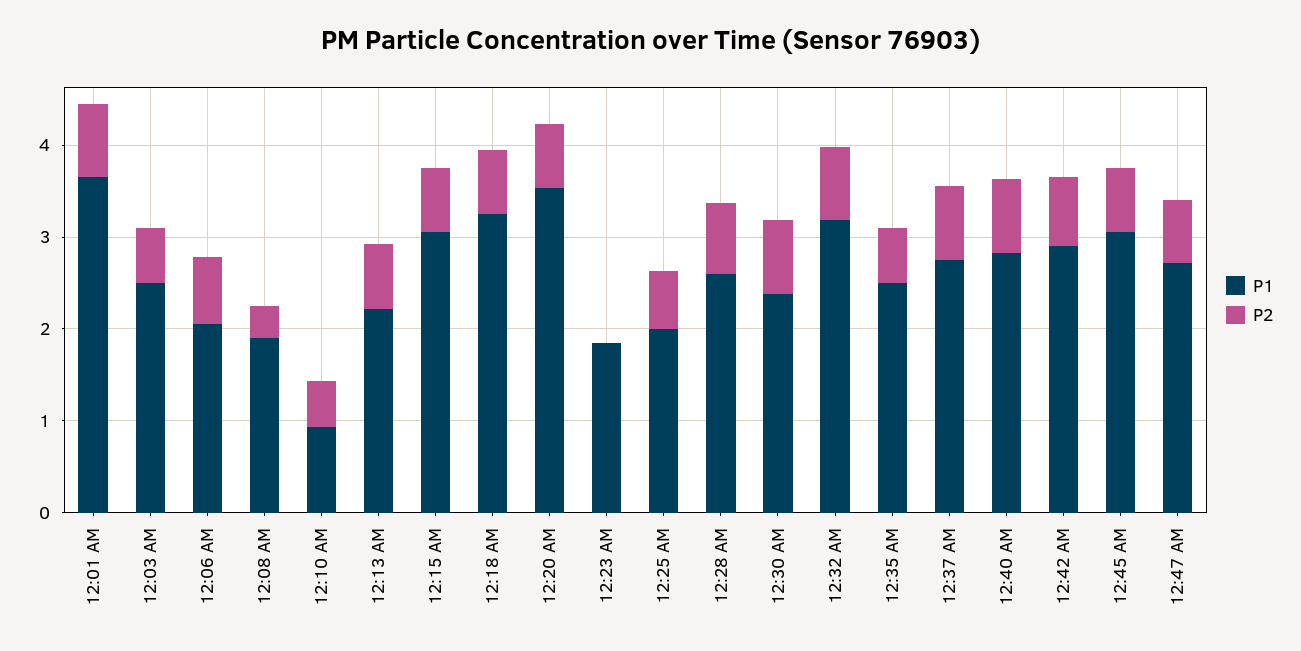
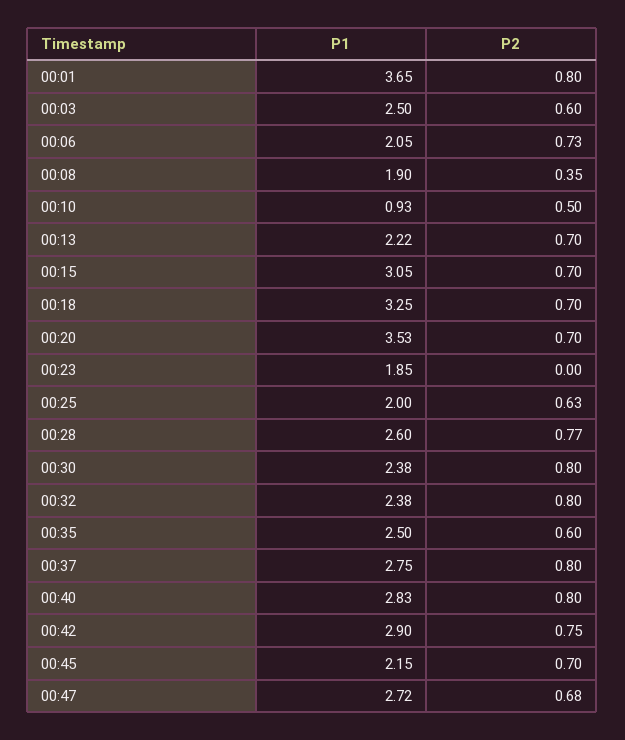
P1, 12:32 AM: 3.2 -> 2.38
P1, 12:45 AM: 3 -> 2.15

